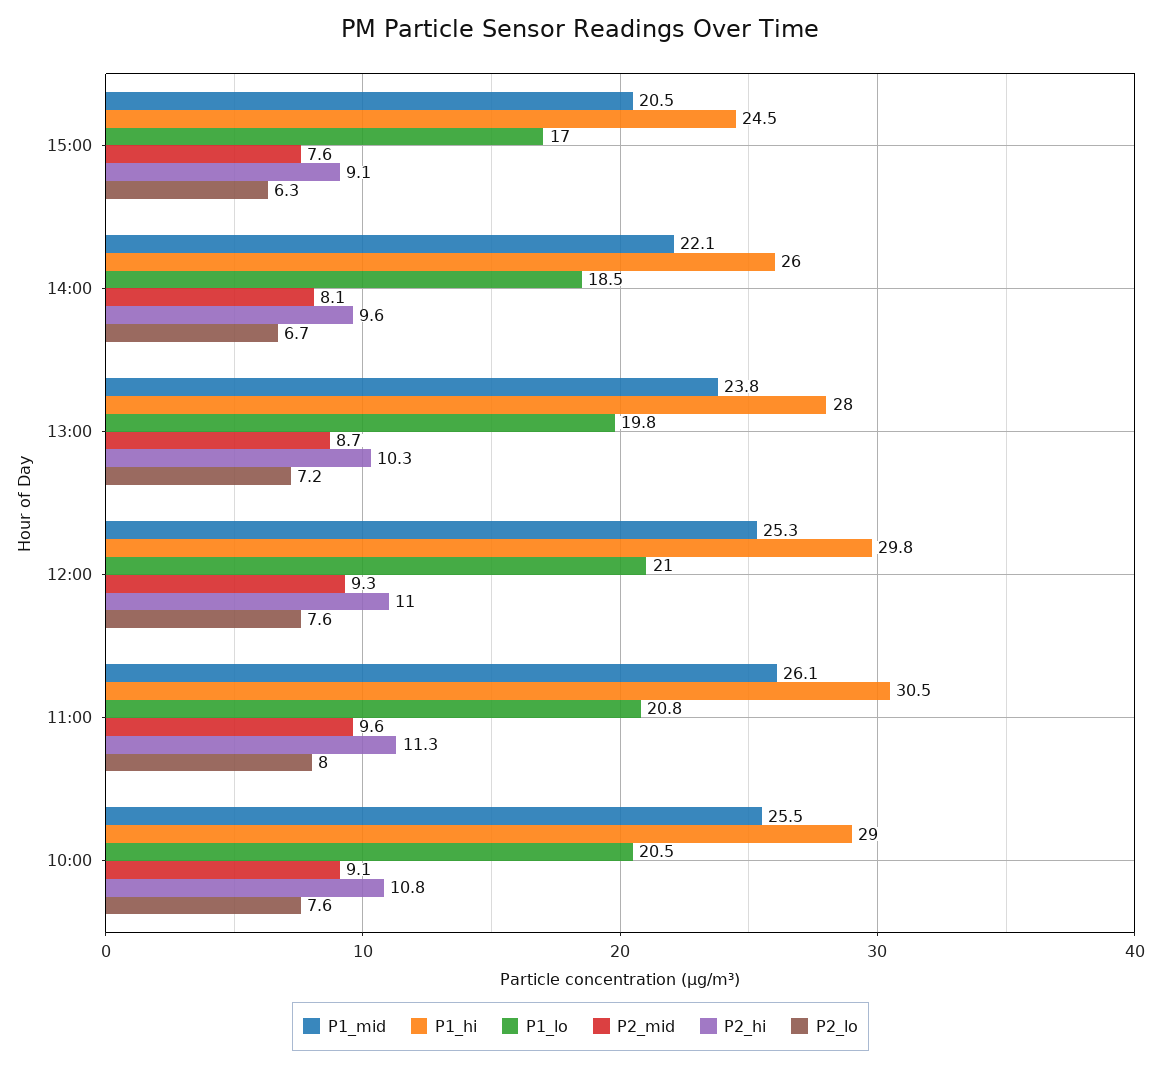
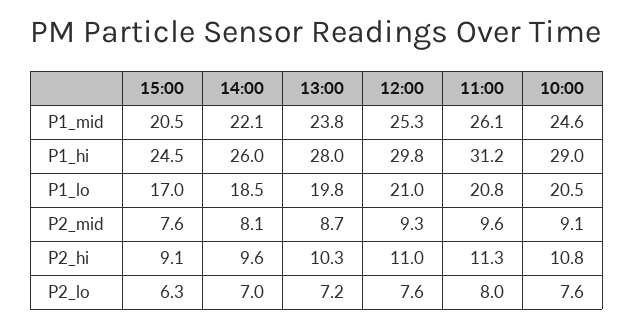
P2_lo, 14:00: 6.7 -> 7
P1_hi, 11:00: 30.5 -> 31.2
P1_mid, 10:00: 25.5 -> 24.6

